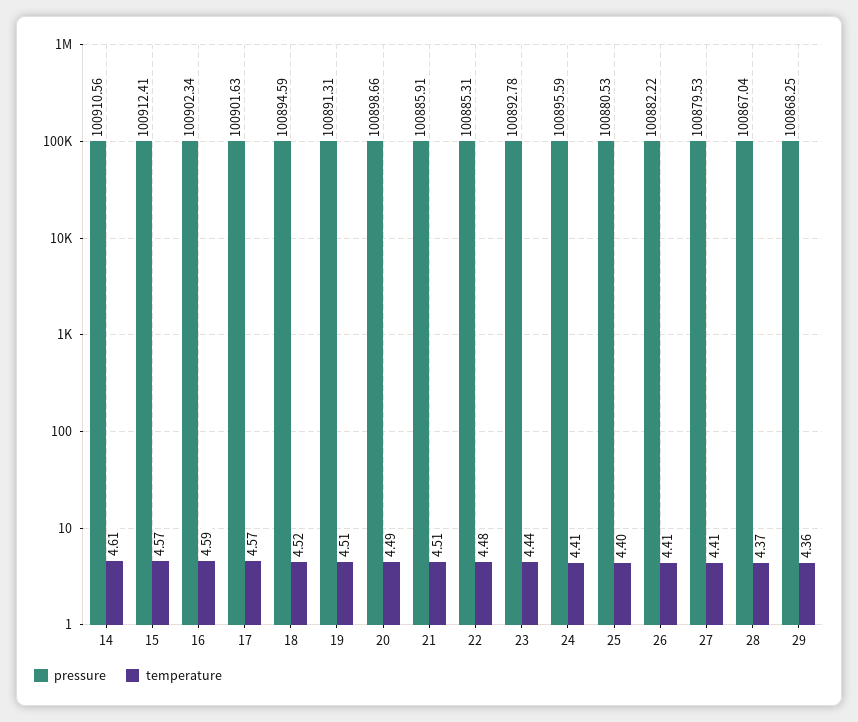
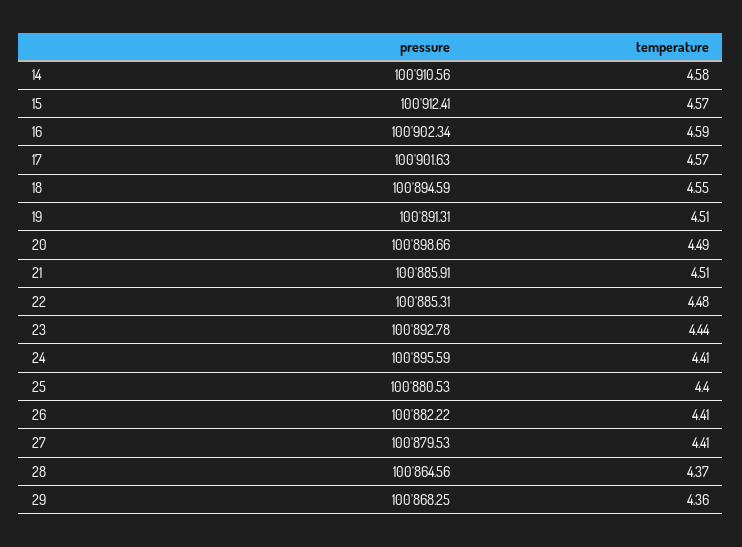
temperature, 14: 4.61 -> 4.58
temperature, 18: 4.52 -> 4.55
pressure, 28: 100867.04 -> 100864.56

